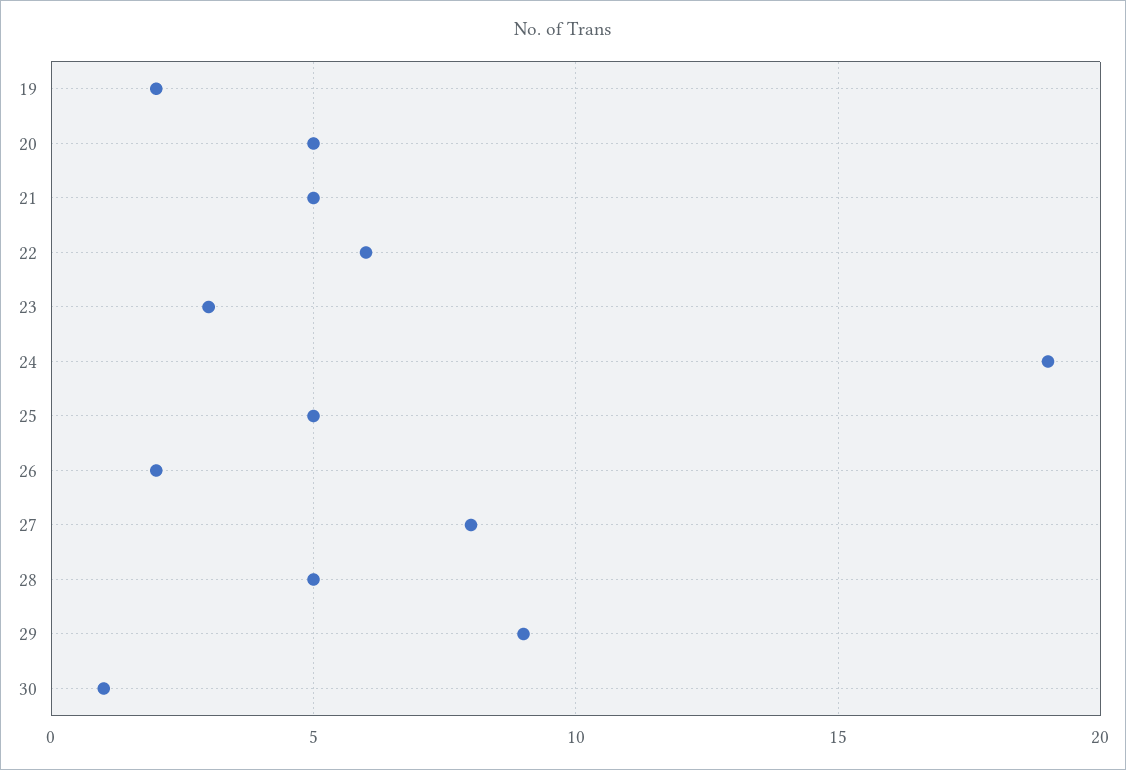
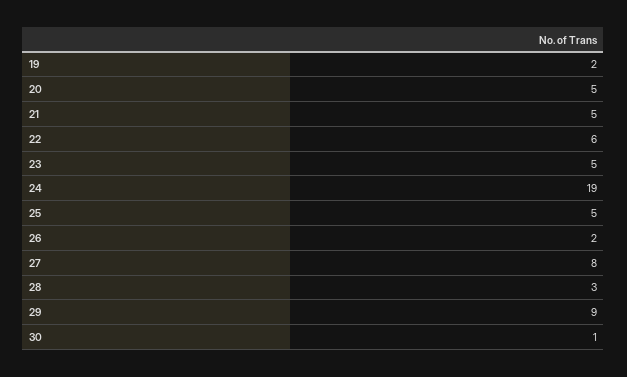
23: 3 -> 5
28: 5 -> 3

